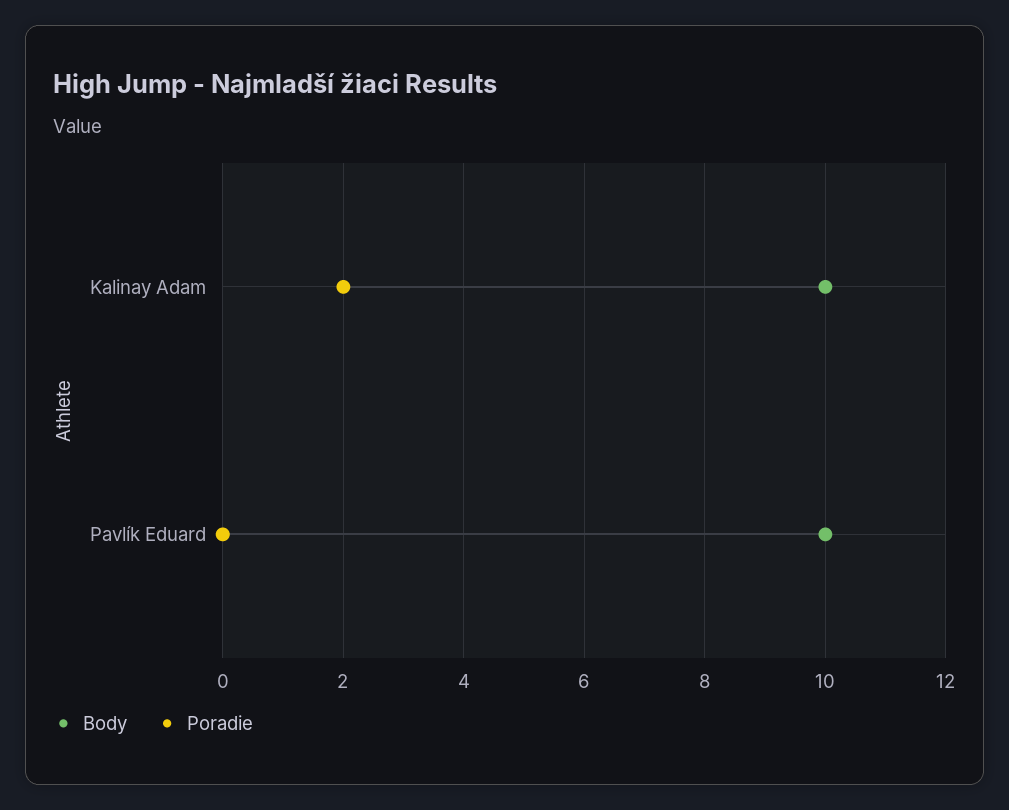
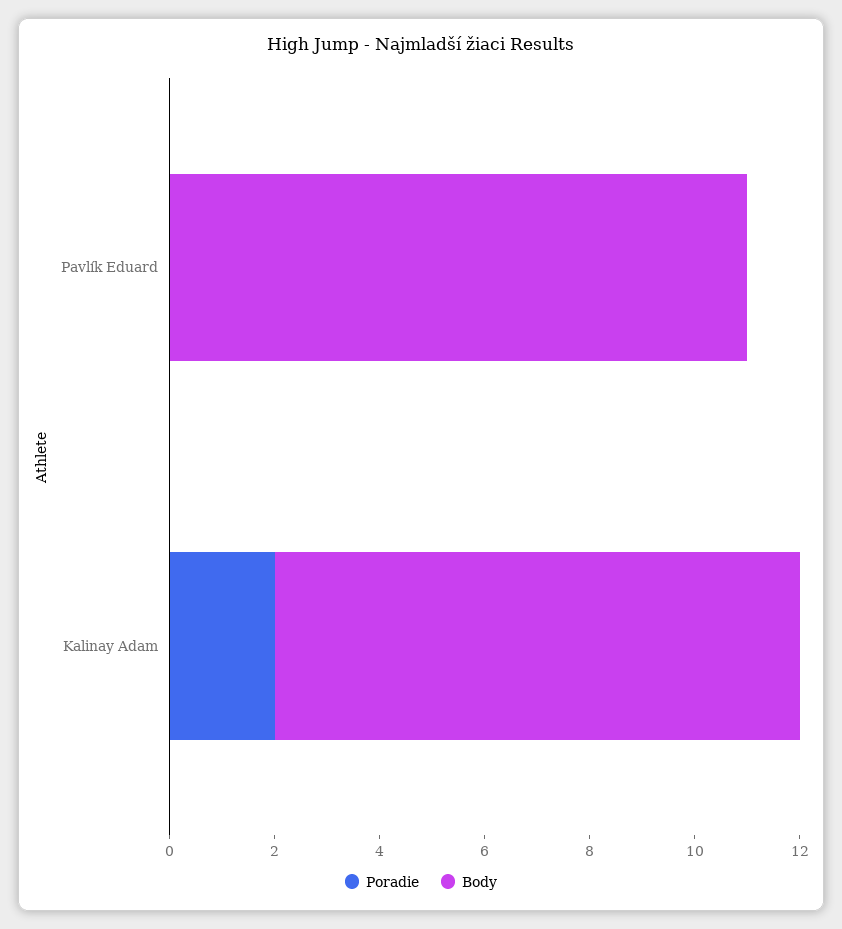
Body, Pavlík Eduard: 10 -> 11

